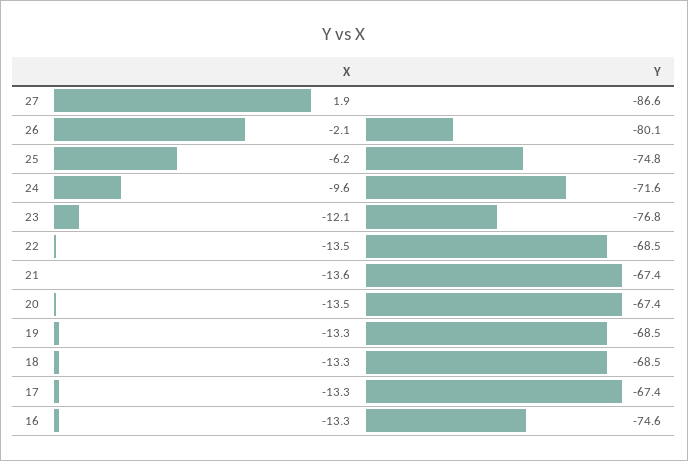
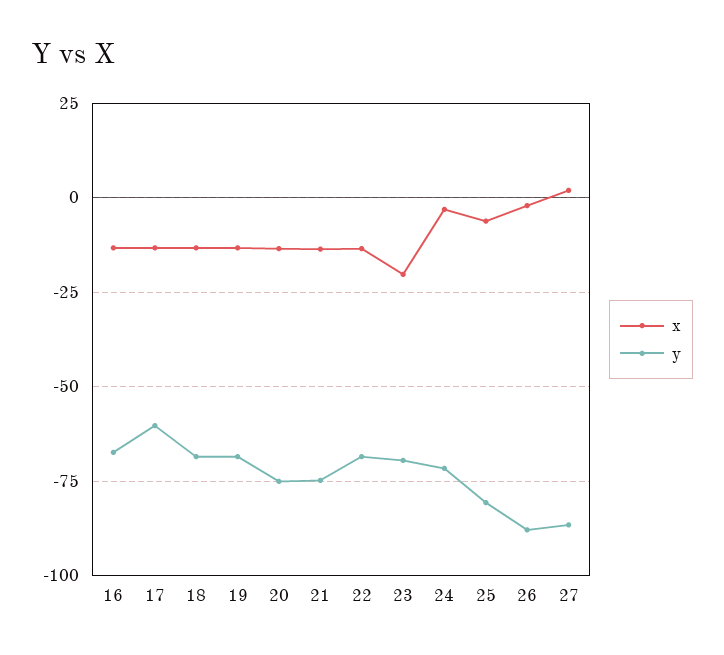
Y, 26: -80.1 -> -87.5
Y, 25: -74.8 -> -80
X, 24: -9.6 -> -2.5
X, 23: -12.1 -> -20
Y, 23: -76.8 -> -70
Y, 21: -67.4 -> -75
Y, 20: -67.4 -> -75
Y, 17: -67.4 -> -60
Y, 16: -74.6 -> -67.5

